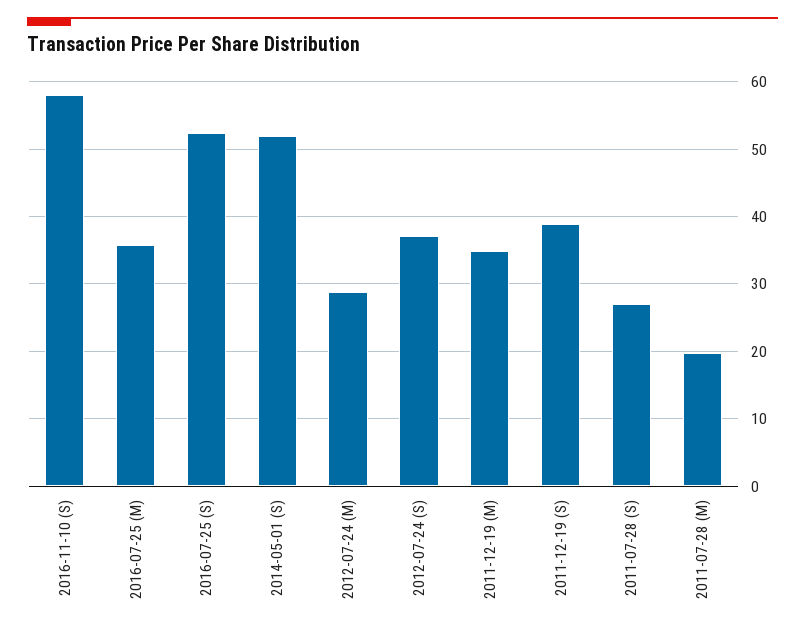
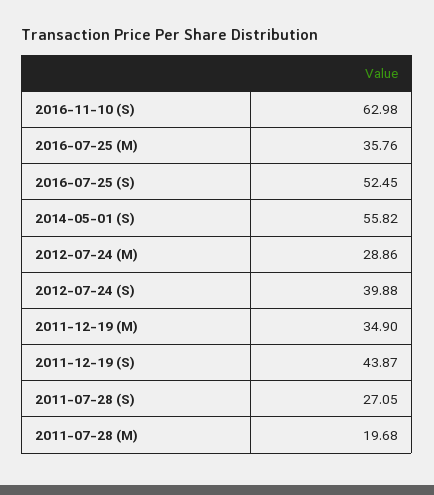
2016-11-10 (S): 58 -> 62.98
2014-05-01 (S): 52 -> 55.82
2012-07-24 (S): 37 -> 39.88
2011-12-19 (S): 39 -> 43.87

